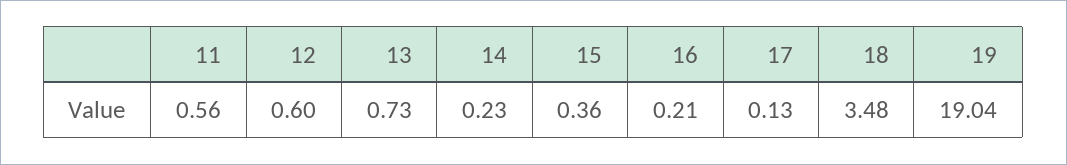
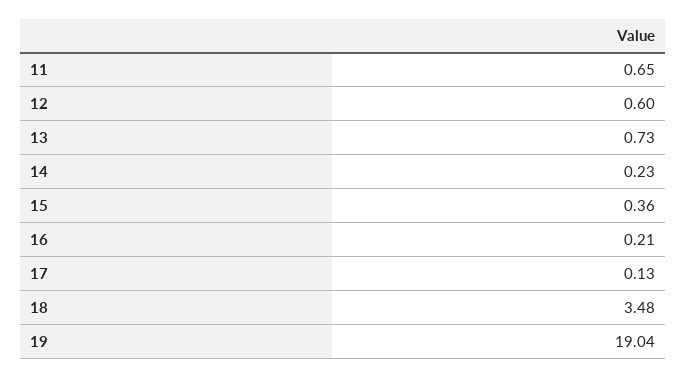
11: 0.56 -> 0.65

